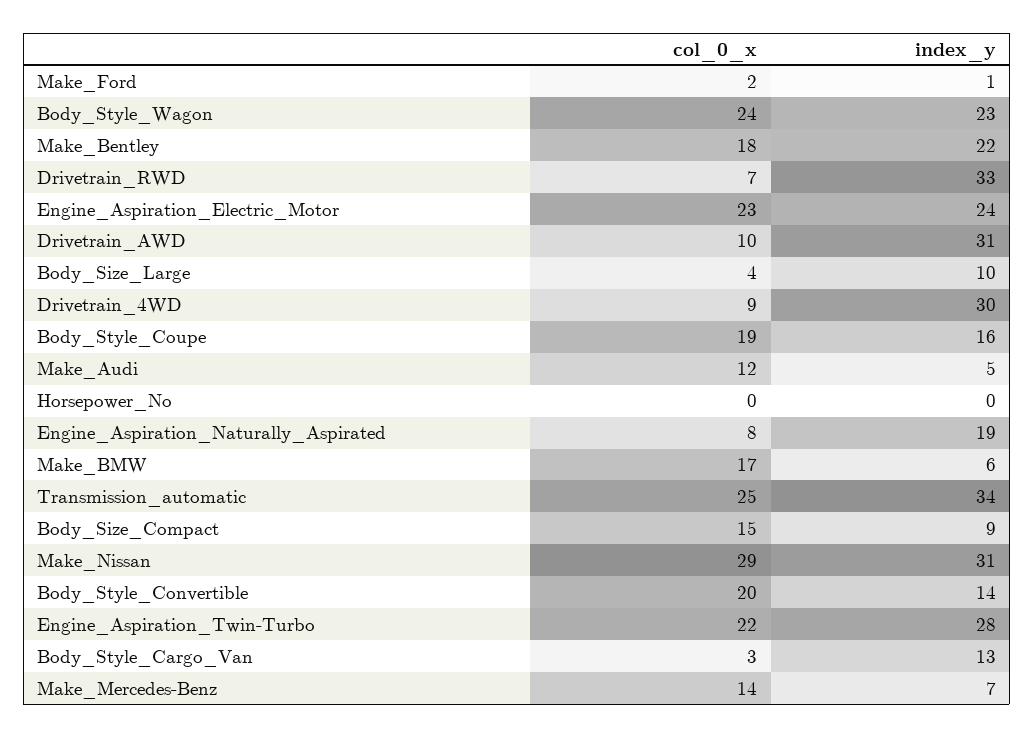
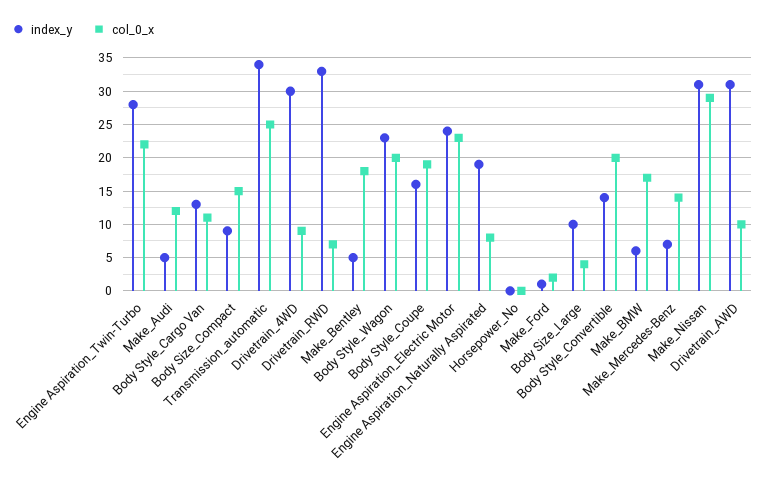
col_0_x, Body_Style_Wagon: 24 -> 20
index_y, Make_Bentley: 22 -> 5
col_0_x, Body_Style_Cargo_Van: 3 -> 11

